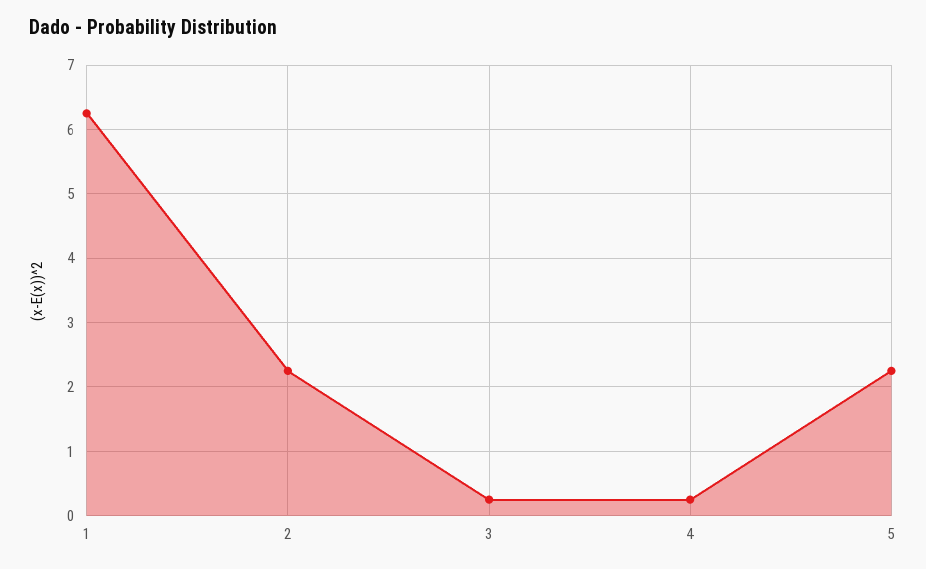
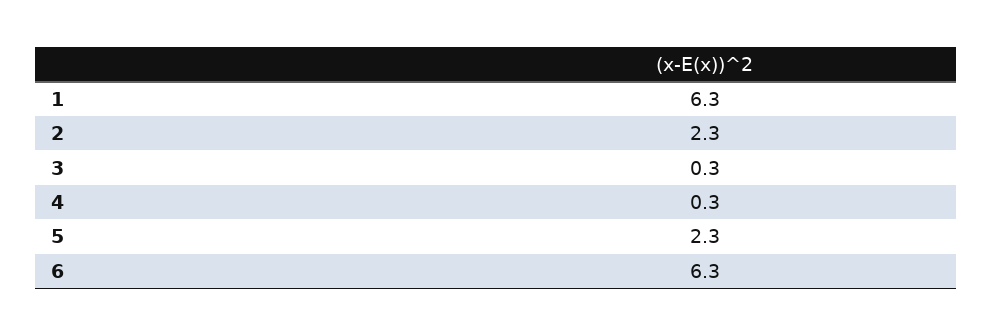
6: none -> 6.3

